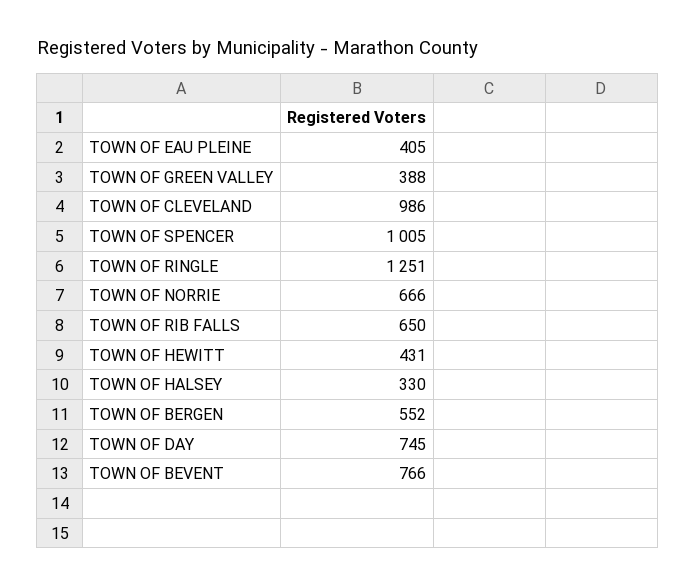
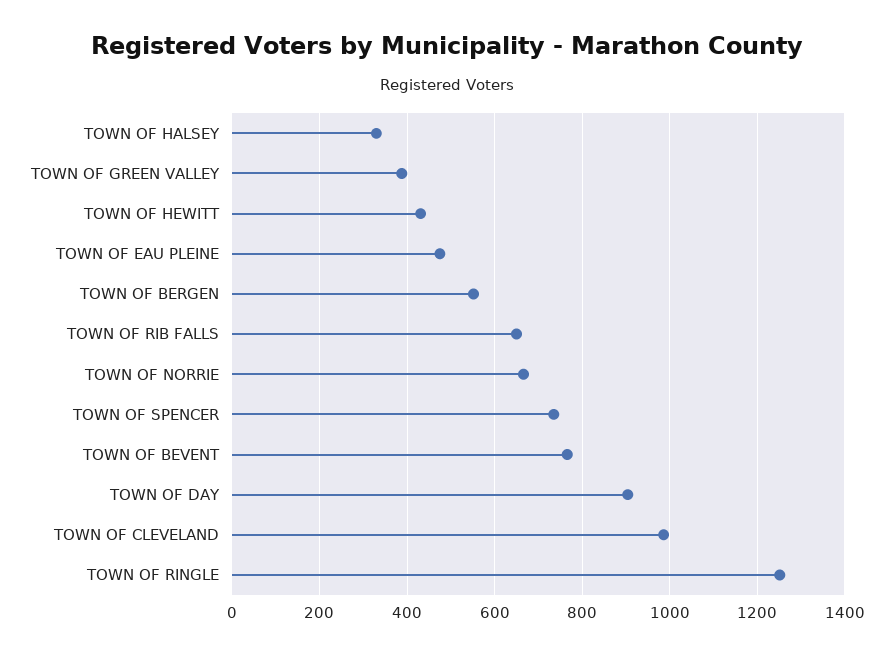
TOWN OF EAU PLEINE: 405 -> 480
TOWN OF SPENCER: 1005 -> 740
TOWN OF DAY: 745 -> 900

